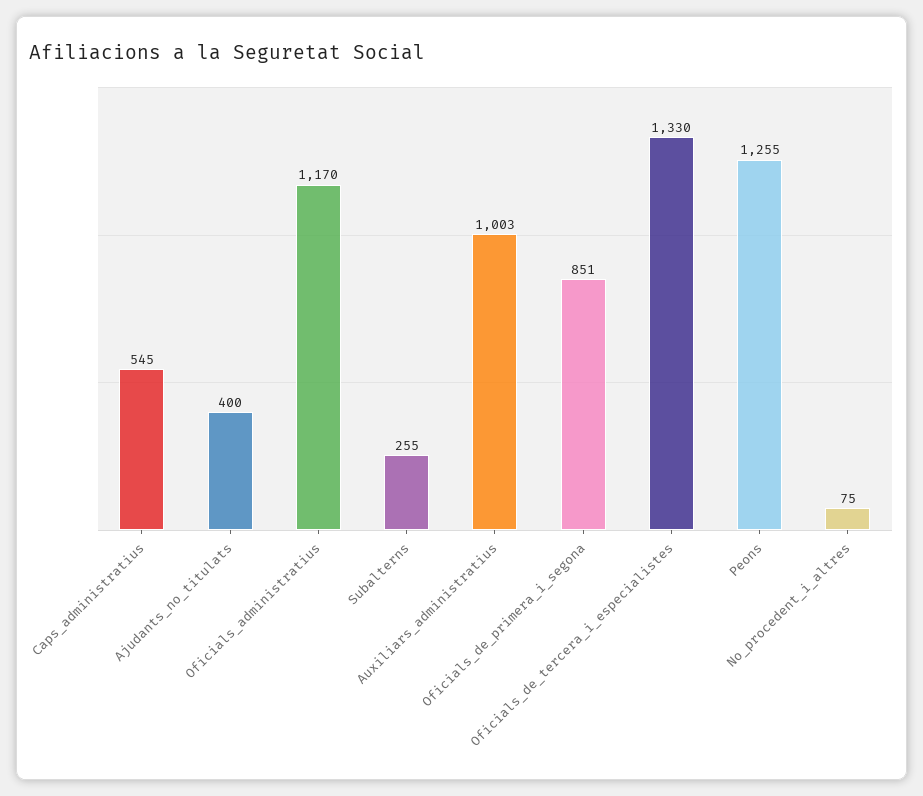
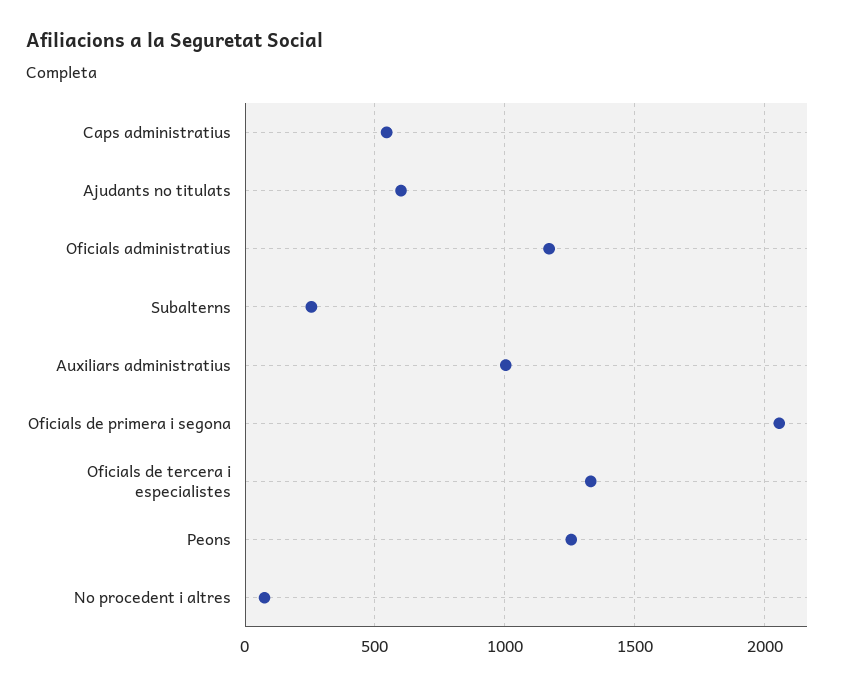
Ajudants_no_titulats: 400 -> 600
Oficials_de_primera_i_segona: 851 -> 2050

